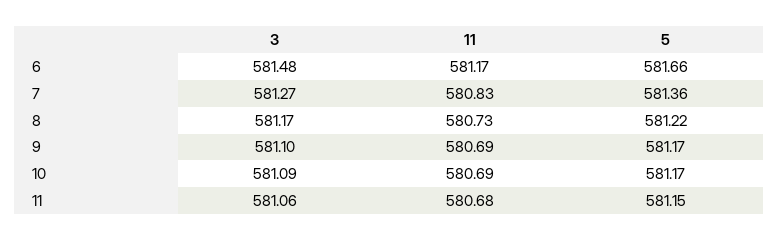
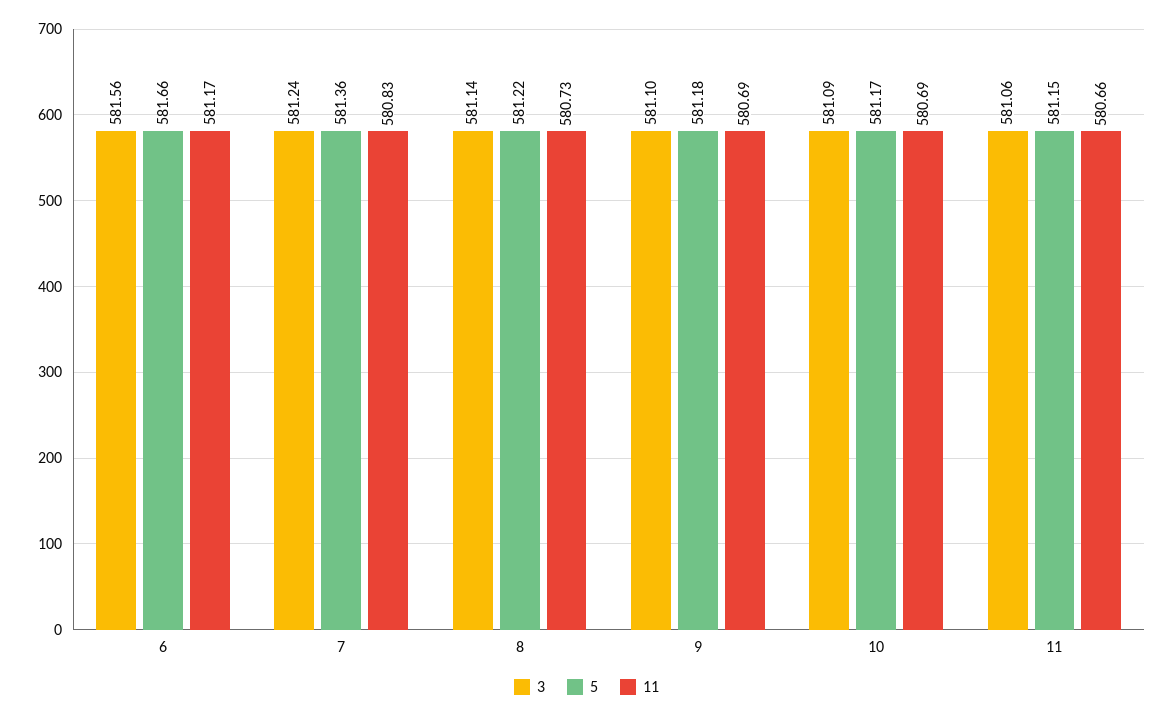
3, 6: 581.48 -> 581.56
3, 7: 581.27 -> 581.24
3, 8: 581.17 -> 581.14
5, 9: 581.17 -> 581.18
11, 11: 580.68 -> 580.66

